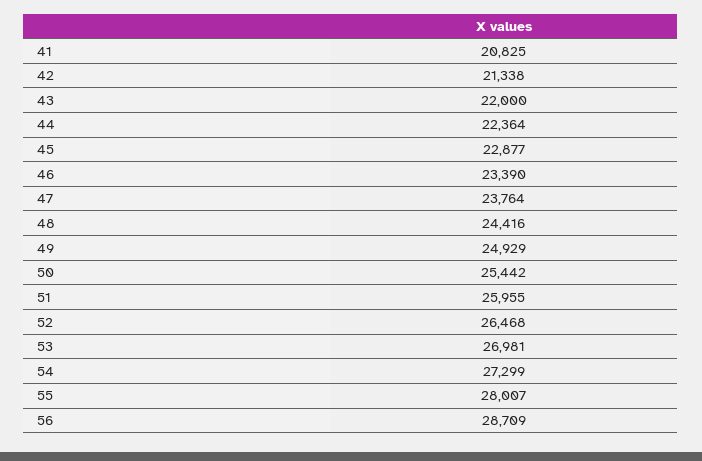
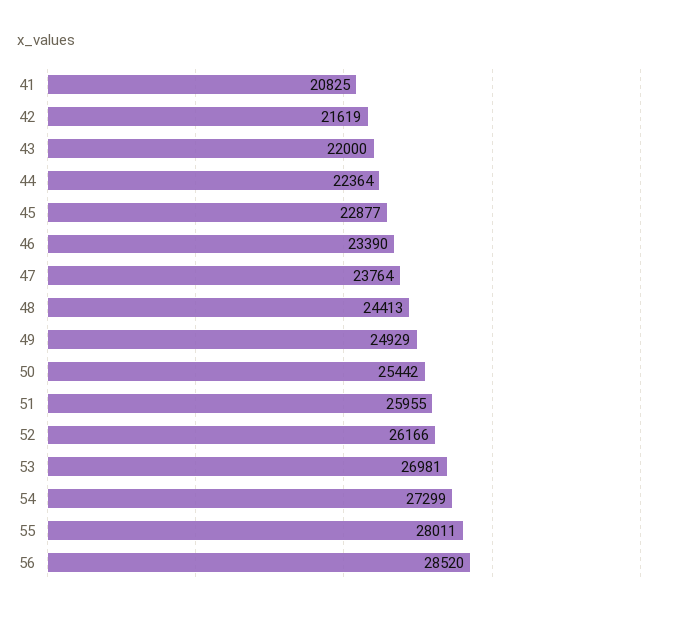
42: 21338 -> 21619
48: 24416 -> 24413
52: 26468 -> 26166
55: 28007 -> 28011
56: 28709 -> 28520

